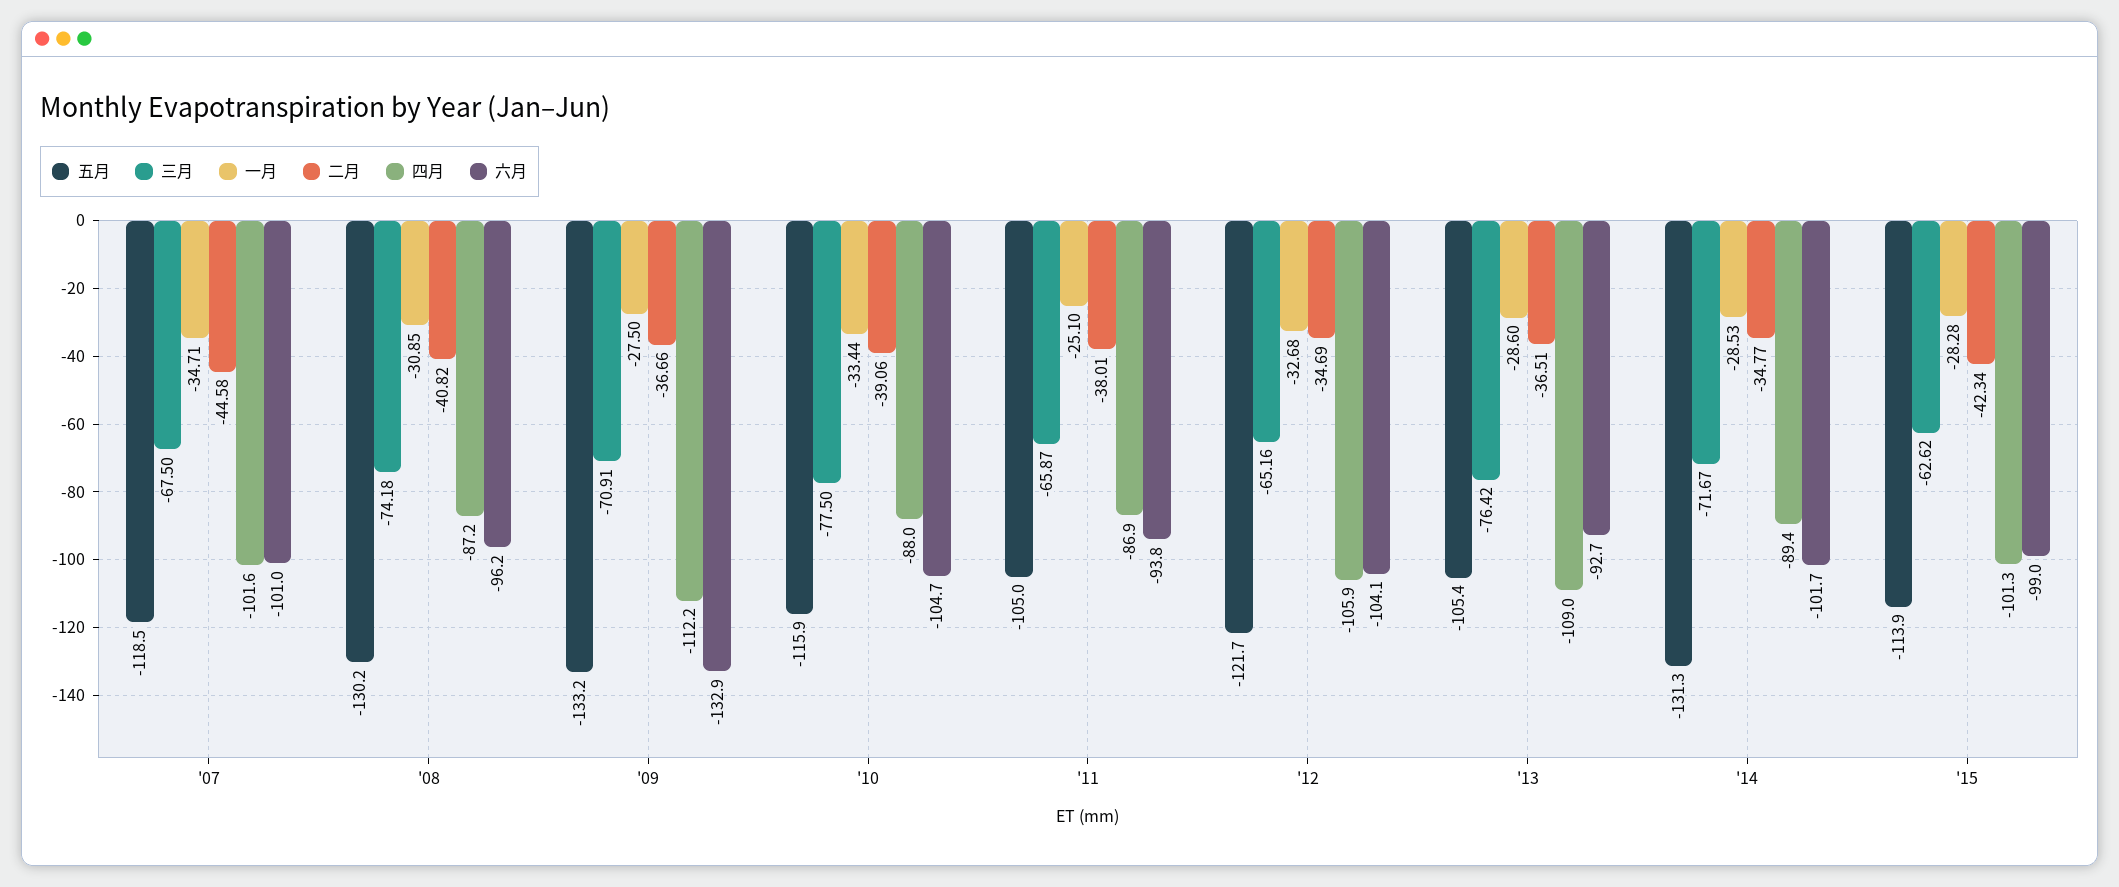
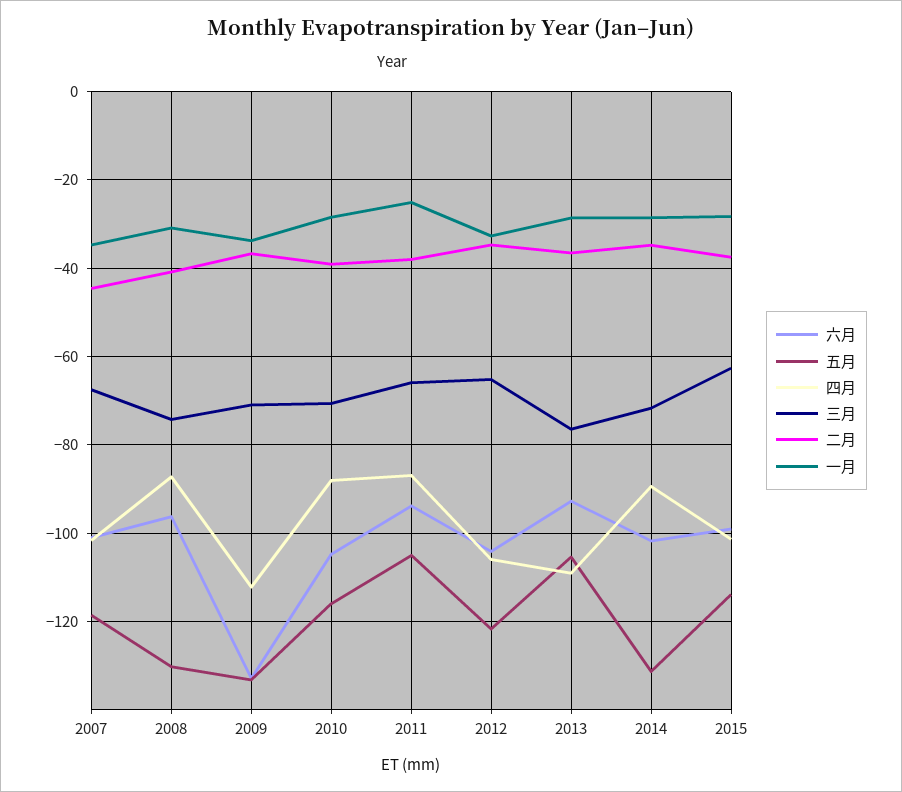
一月, '09: -27.5 -> -34
三月, '10: -77.5 -> -70
一月, '10: -33.44 -> -28
二月, '15: -42.34 -> -38

